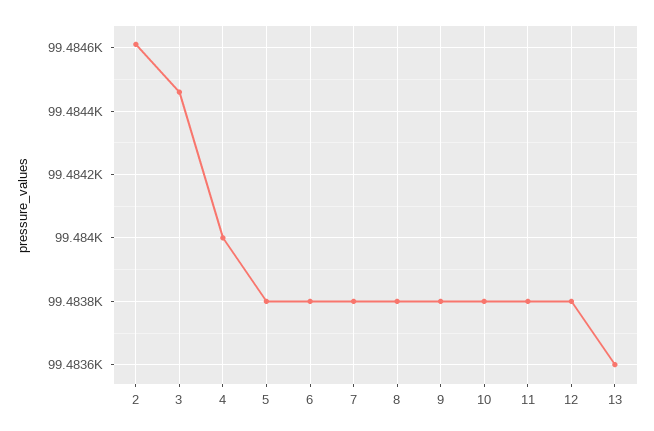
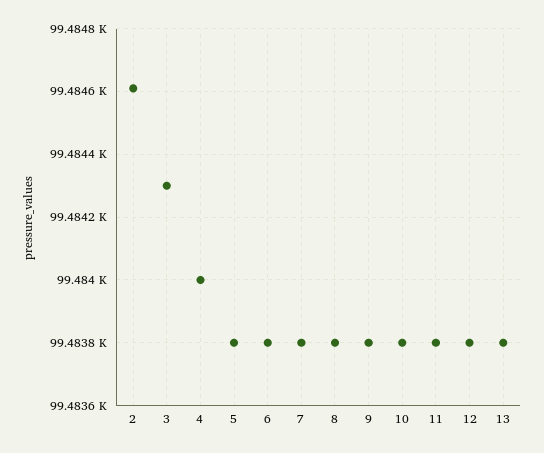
3: 99484.45 -> 99484.3
13: 99483.6 -> 99483.8

